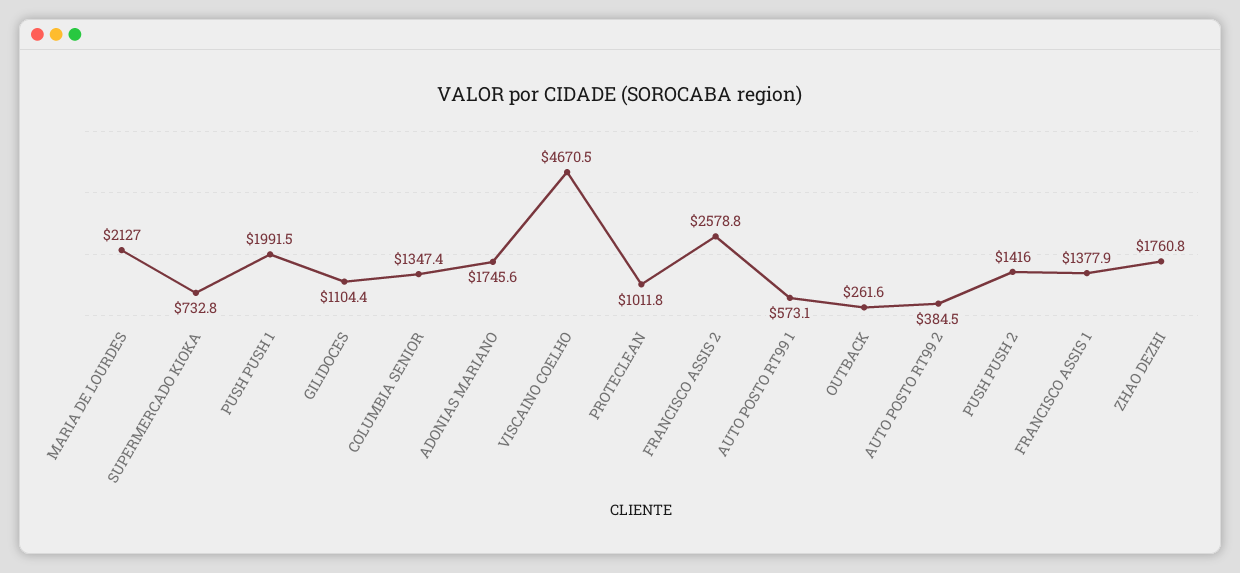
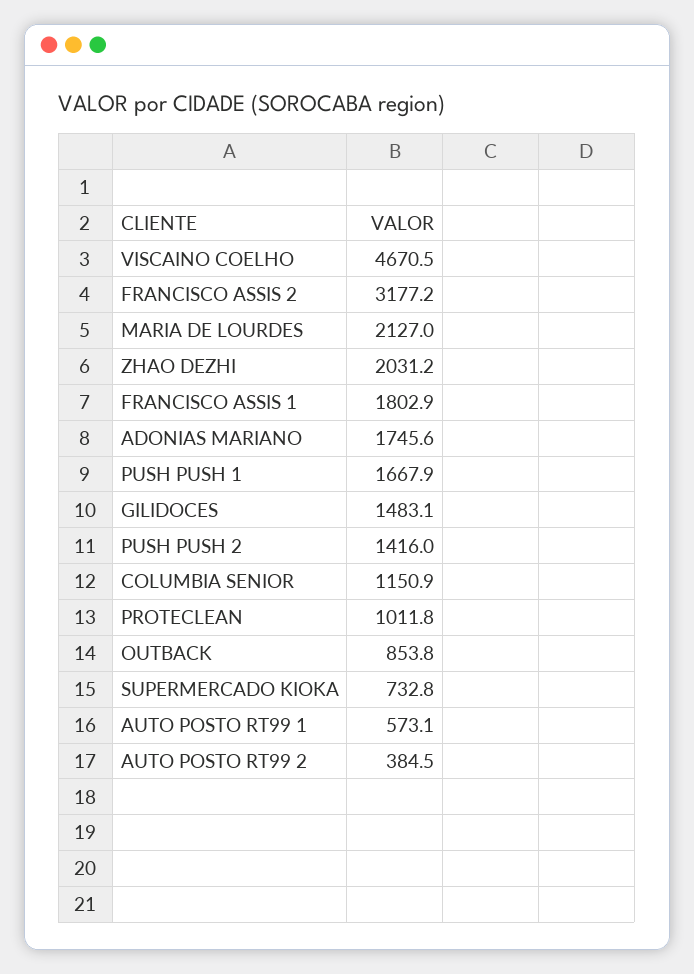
PUSH PUSH 1: 1991.5 -> 1667.9
GILIDOCES: 1104.4 -> 1483.1
COLUMBIA SENIOR: 1347.4 -> 1150.9
FRANCISCO ASSIS 2: 2578.8 -> 3177.2
OUTBACK: 261.6 -> 853.8
FRANCISCO ASSIS 1: 1377.9 -> 1802.9
ZHAO DEZHI: 1760.8 -> 2031.2

